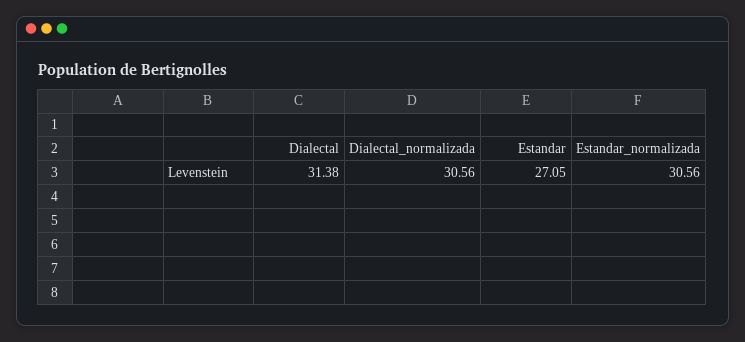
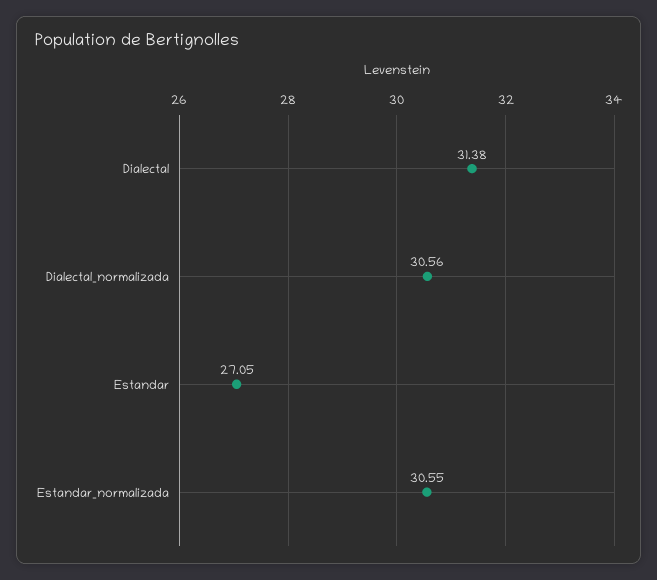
Estandar_normalizada: 30.56 -> 30.55

